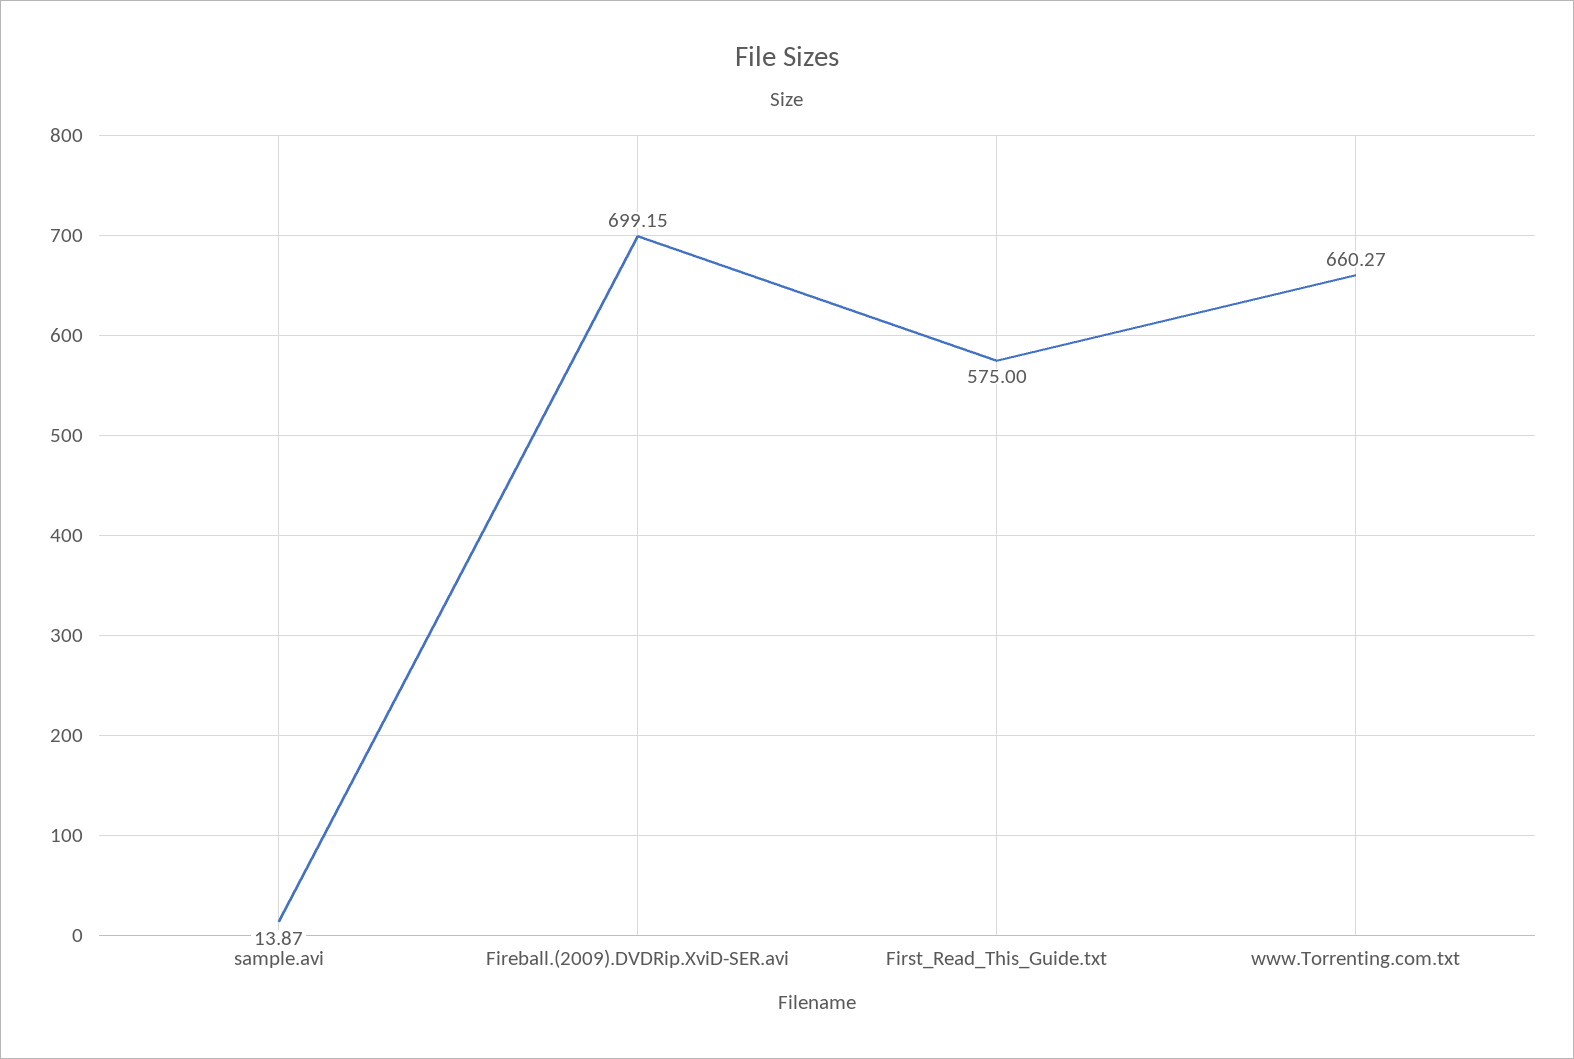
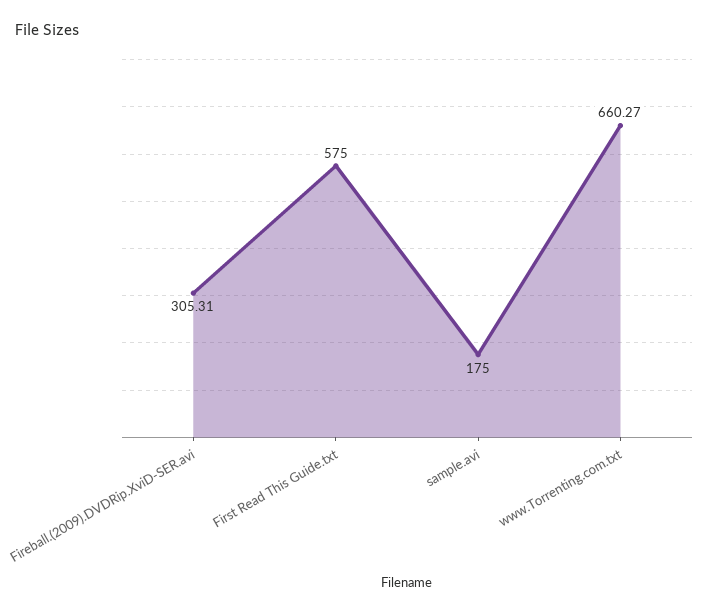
sample.avi: 13.87 -> 175
Fireball.(2009).DVDRip.XviD-SER.avi: 699.15 -> 305.31

